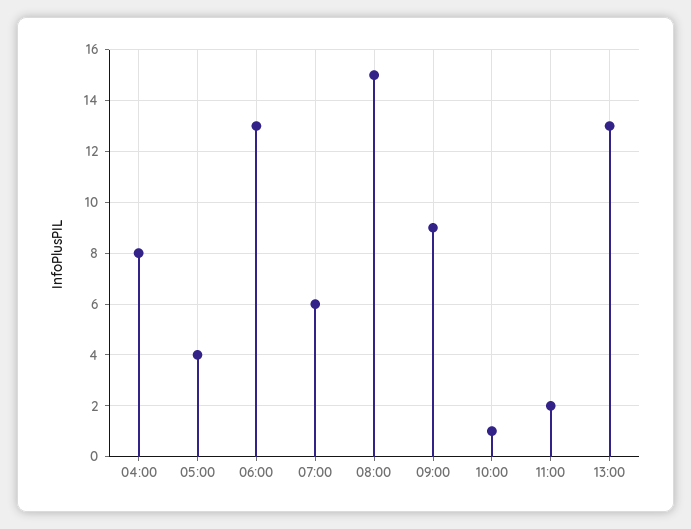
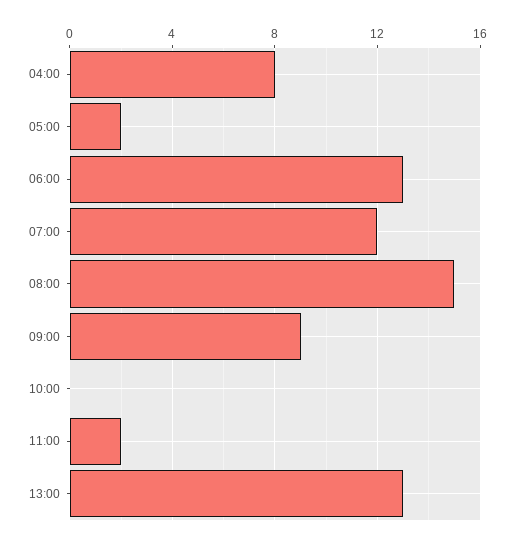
05:00: 4 -> 2
07:00: 6 -> 12
10:00: 1 -> 0

